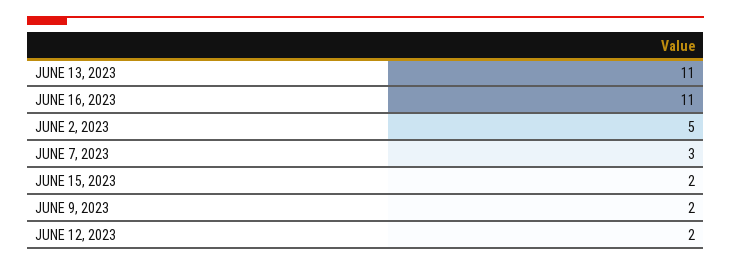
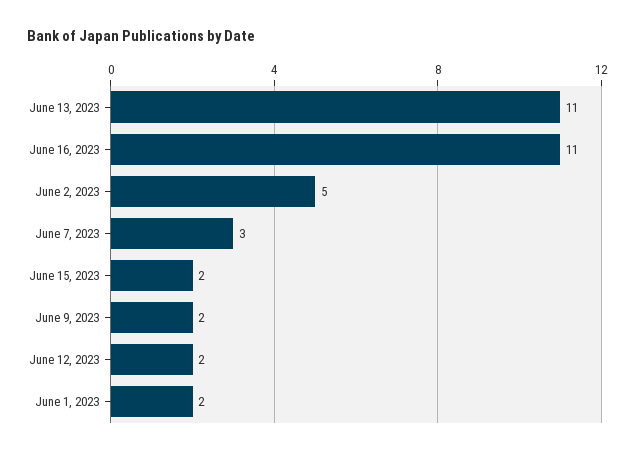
June 1, 2023: none -> 2

